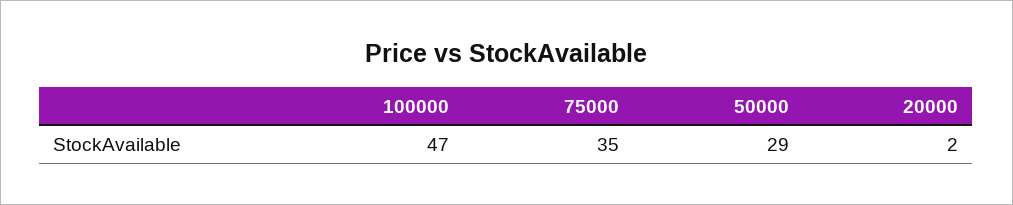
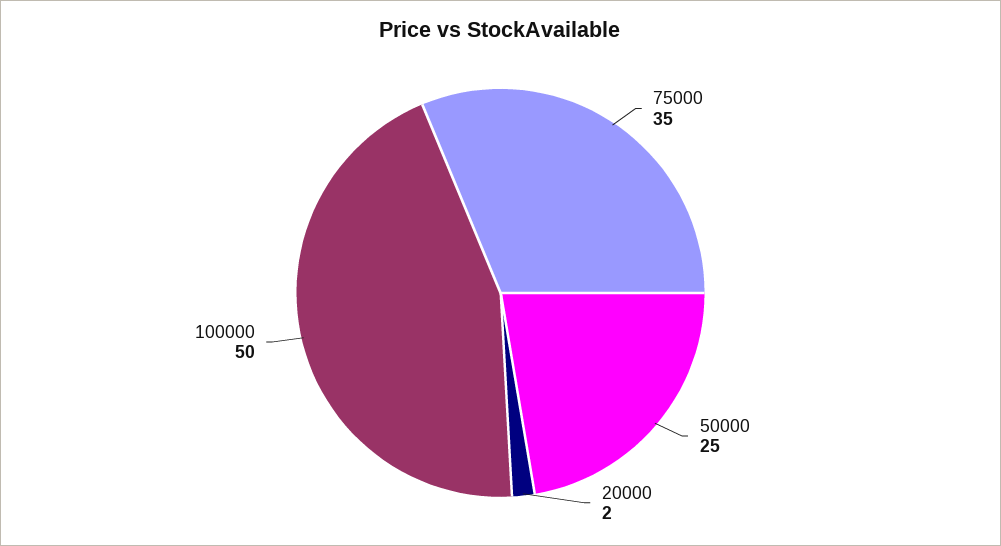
100000: 47 -> 50
50000: 29 -> 25

